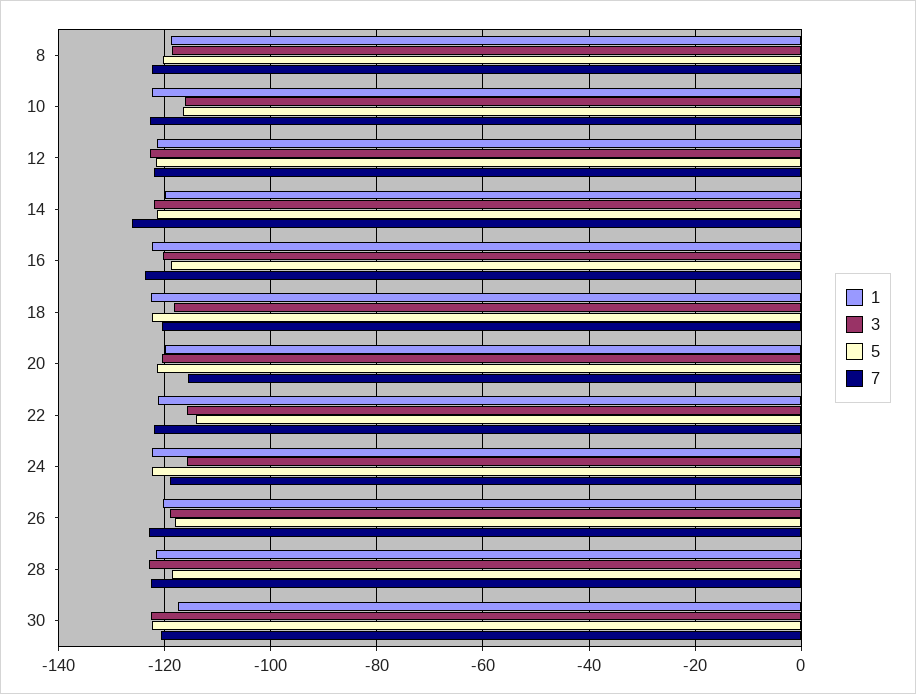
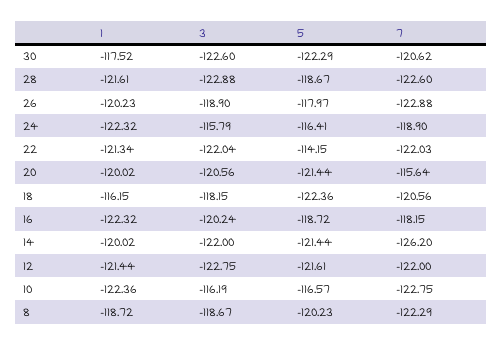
7, 16: -124 -> -118.15
1, 18: -122 -> -116.15
3, 22: -116 -> -122.04
5, 24: -122 -> -116.41

